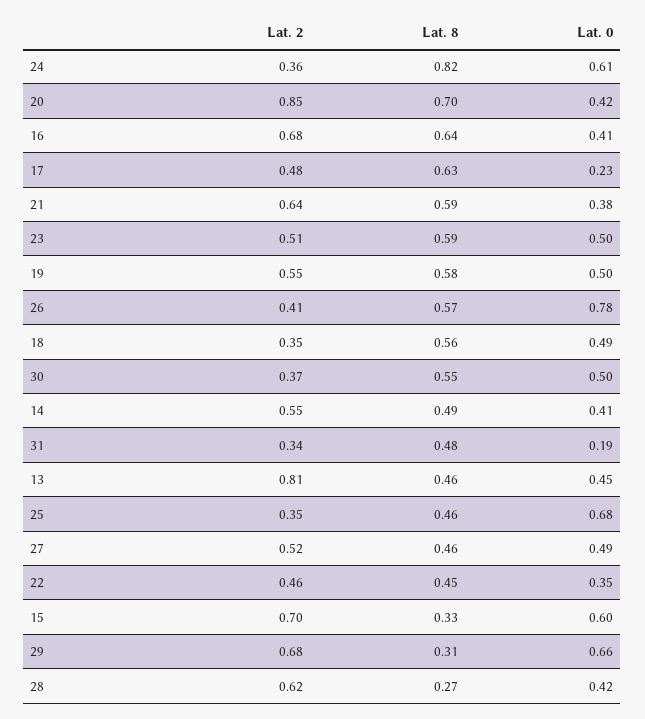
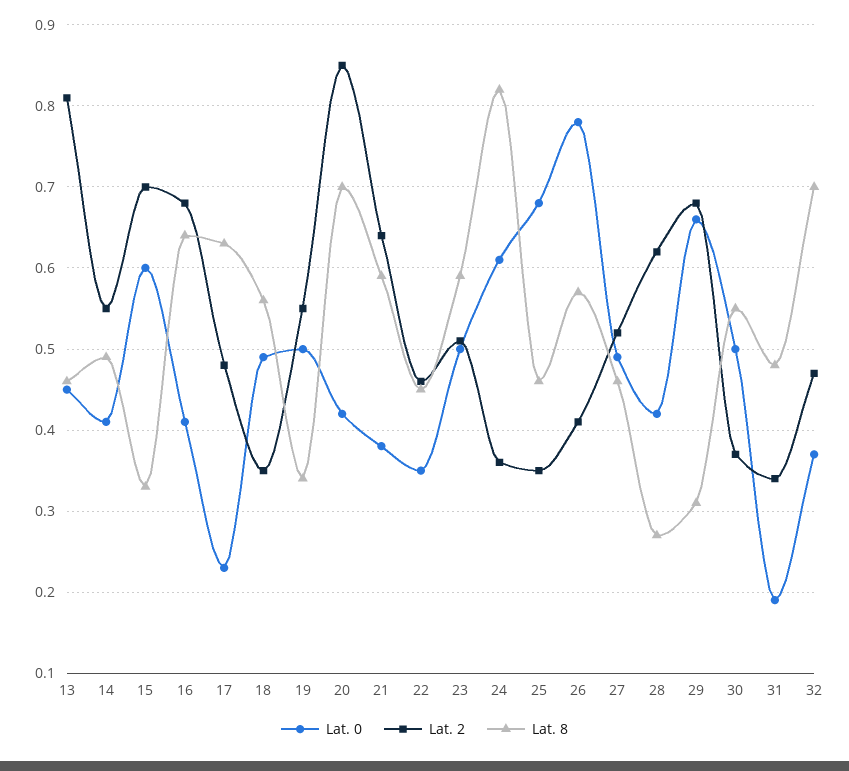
Lat. 8, 19: 0.58 -> 0.34
Lat. 0, 32: none -> 0.37
Lat. 2, 32: none -> 0.47
Lat. 8, 32: none -> 0.7

